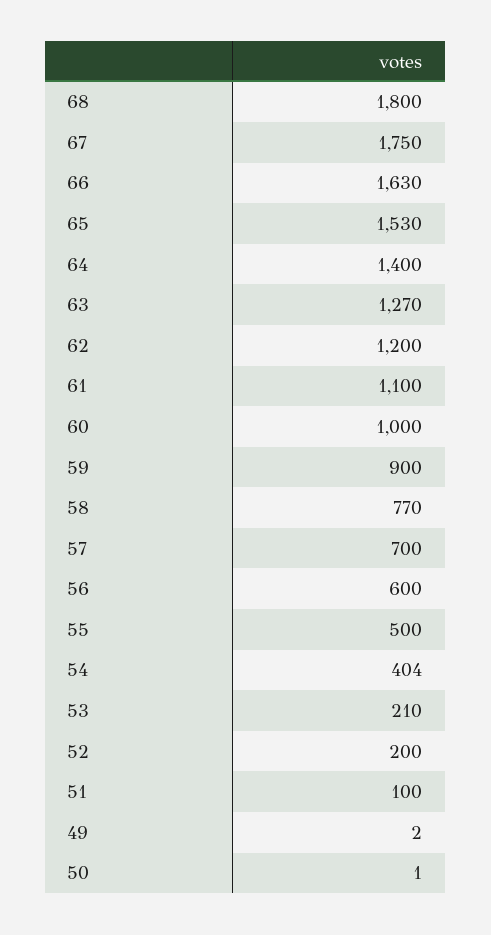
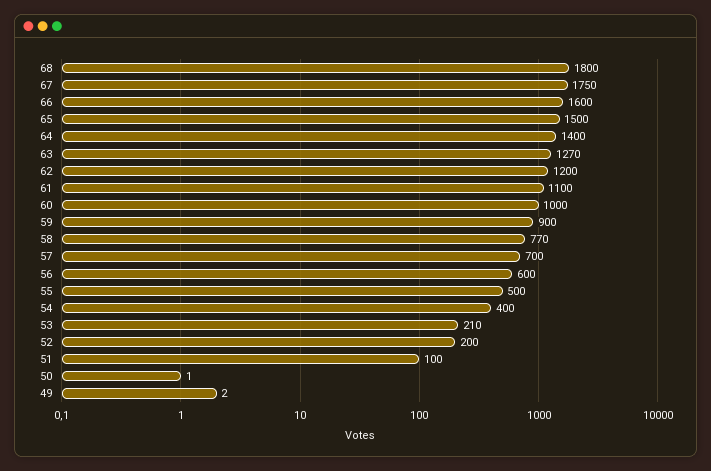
66: 1630 -> 1600
65: 1530 -> 1500
54: 404 -> 400

